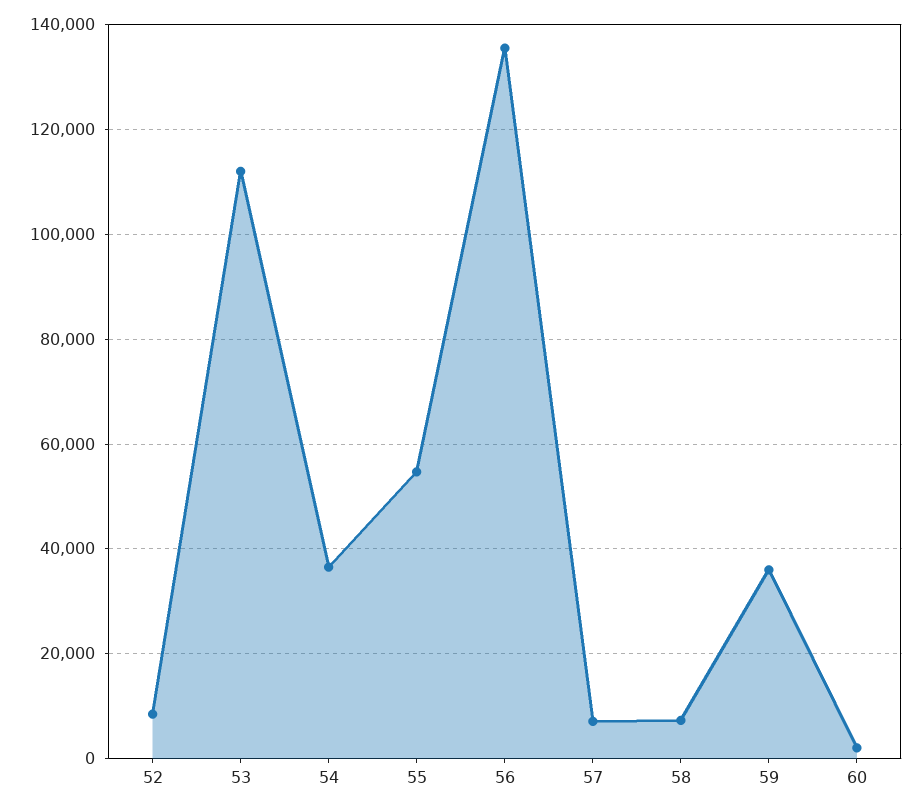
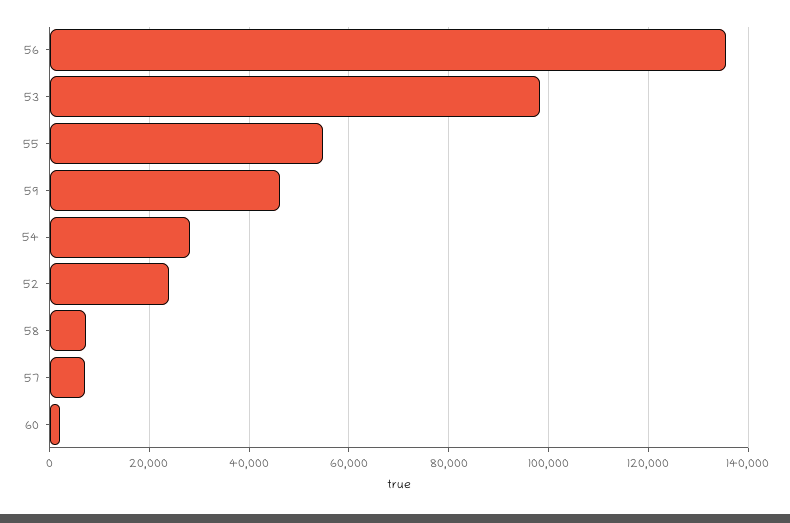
52: 8000 -> 24000
53: 112000 -> 98000
54: 36000 -> 28000
59: 36000 -> 46000

